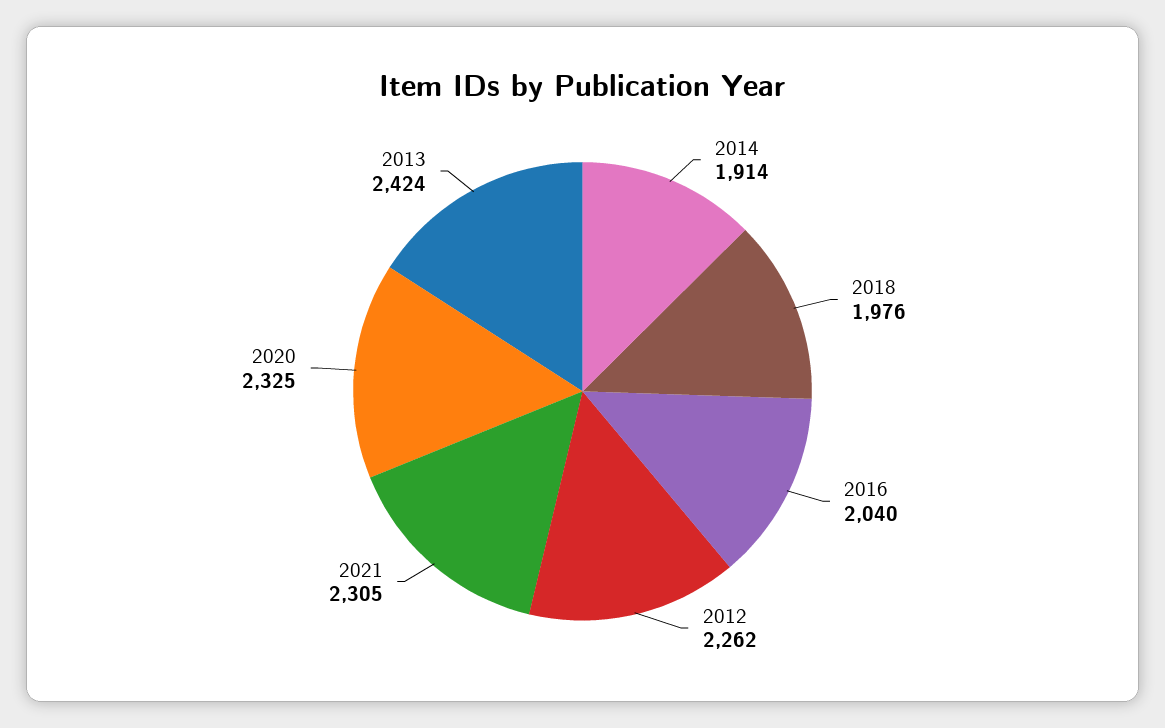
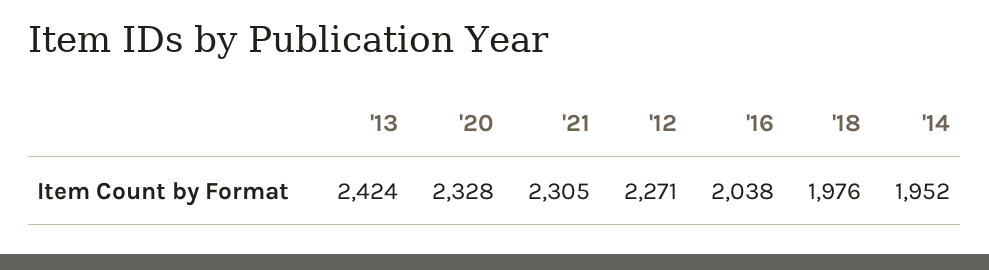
2014: 1914 -> 1952
2016: 2040 -> 2038
2012: 2262 -> 2271
2020: 2325 -> 2328

